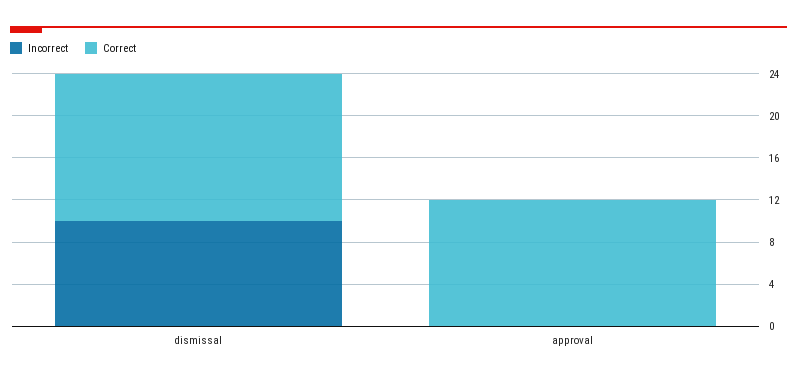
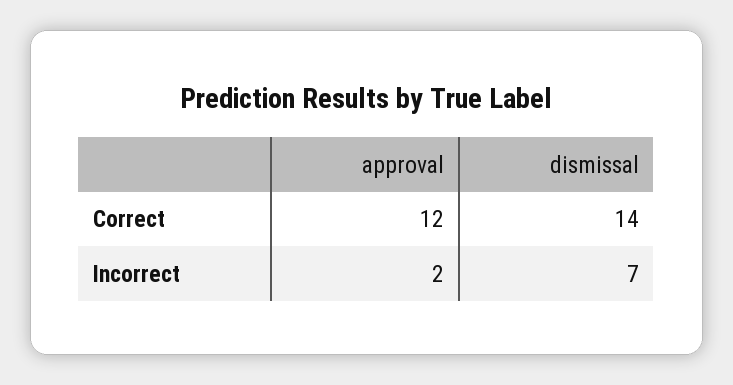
Incorrect, dismissal: 10 -> 7
Incorrect, approval: 0 -> 2

